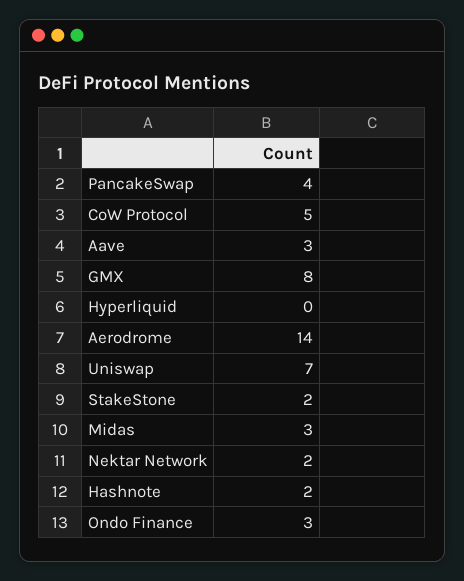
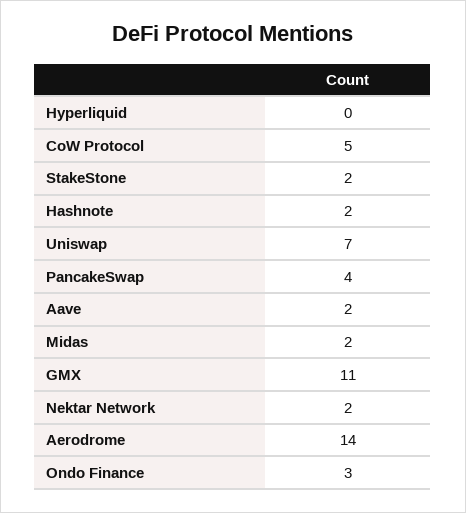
Aave: 3 -> 2
GMX: 8 -> 11
Midas: 3 -> 2

